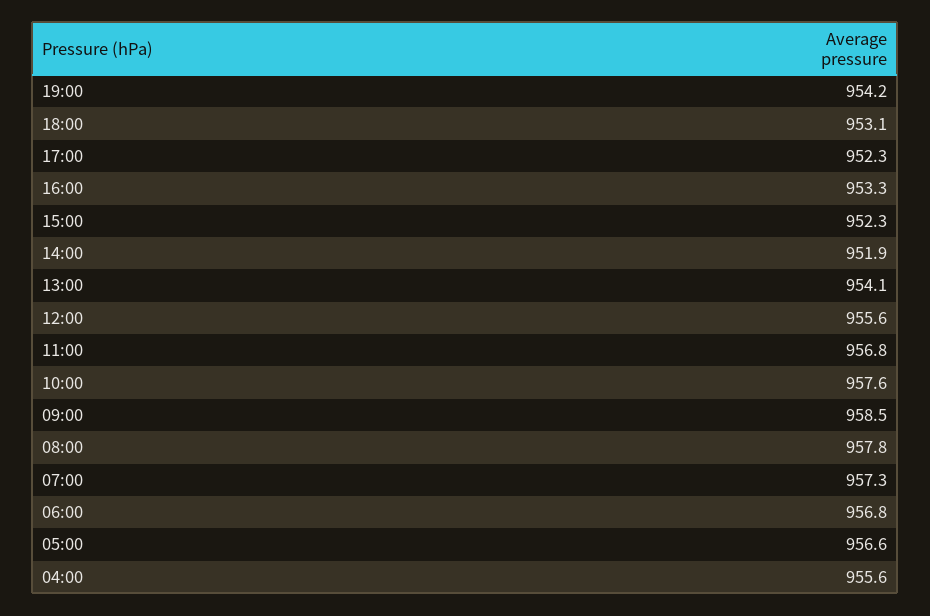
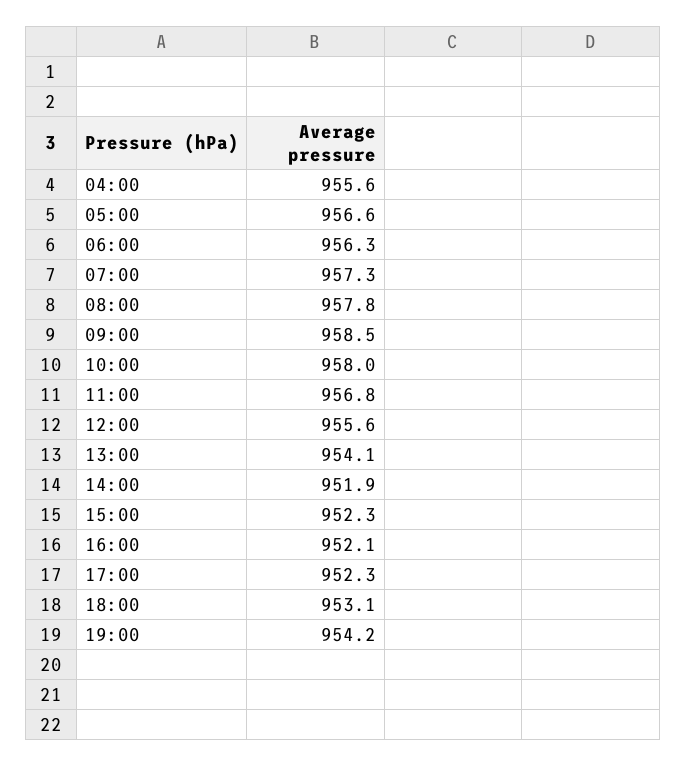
16:00: 953.3 -> 952.1
10:00: 957.6 -> 958
06:00: 956.8 -> 956.3

